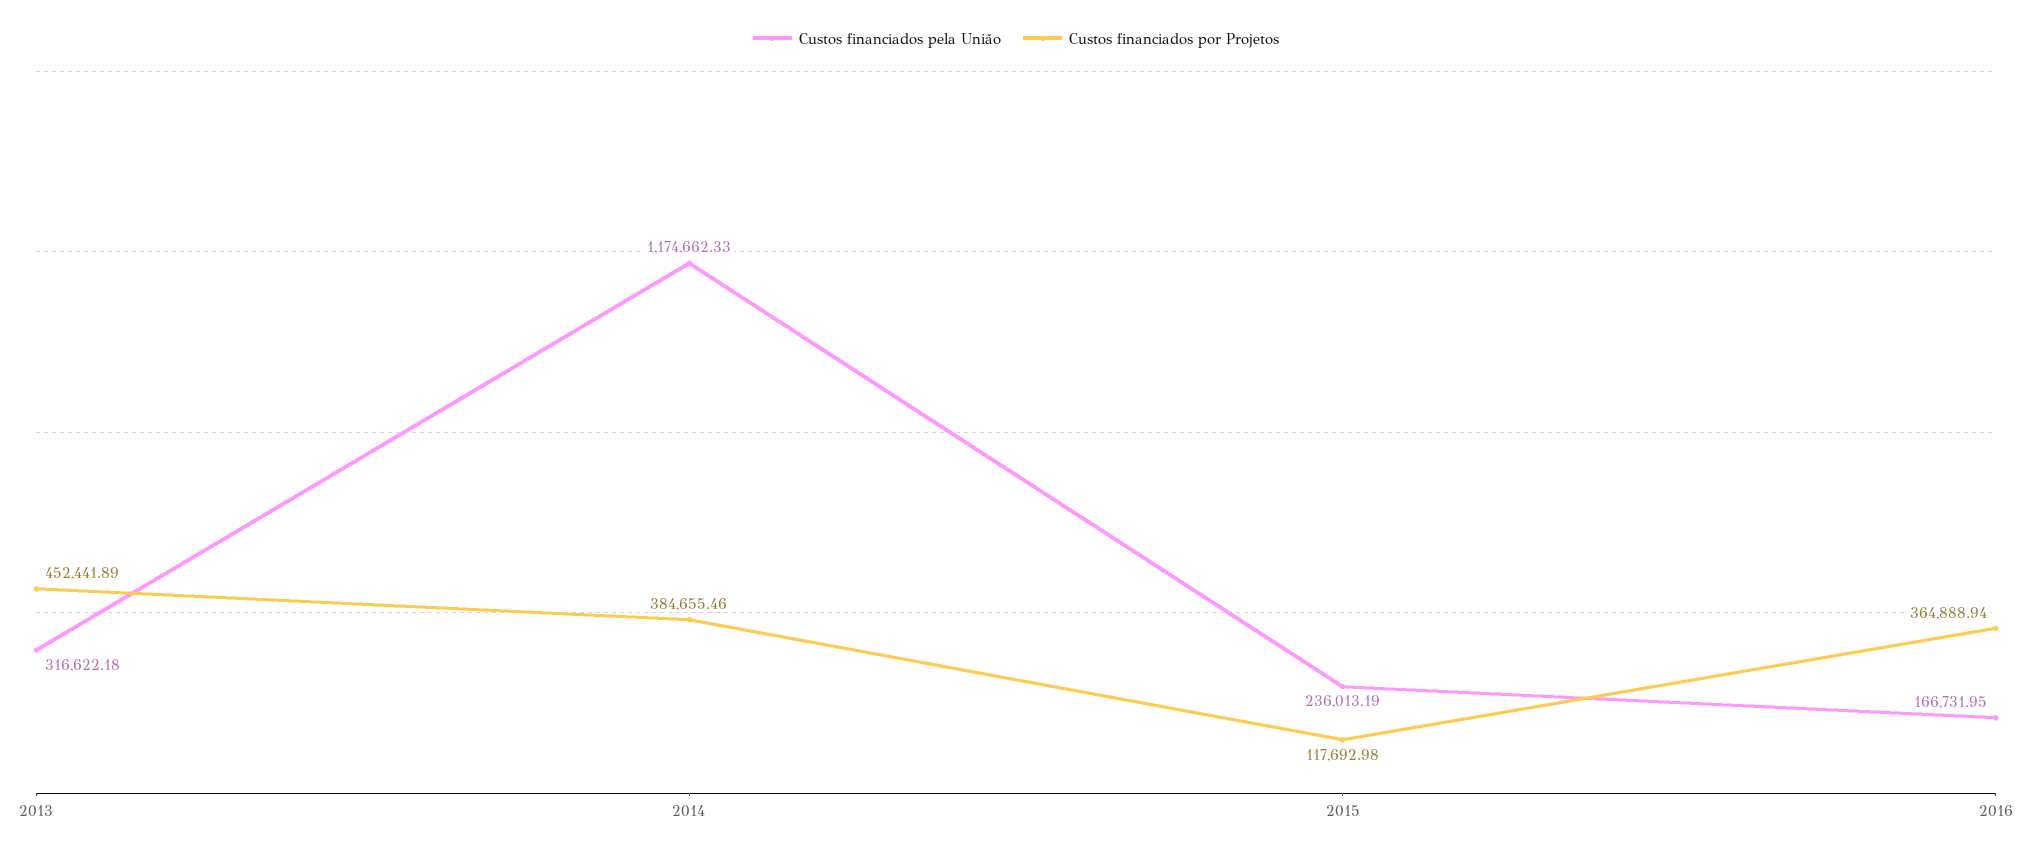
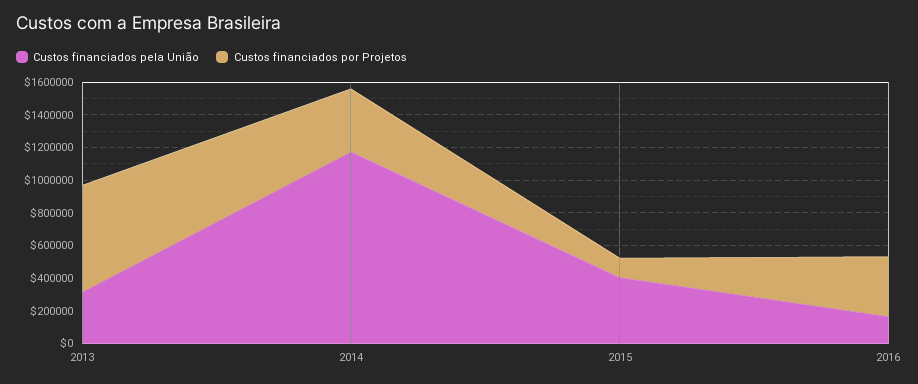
Custos financiados por Projetos, 2013: 452441.89 -> 650000
Custos financiados pela União, 2015: 236013.19 -> 400000

